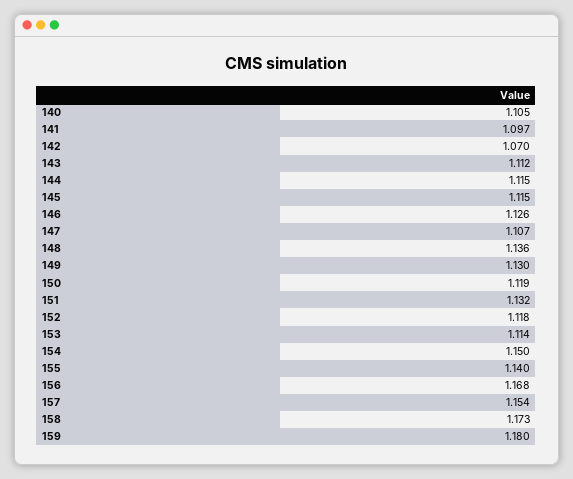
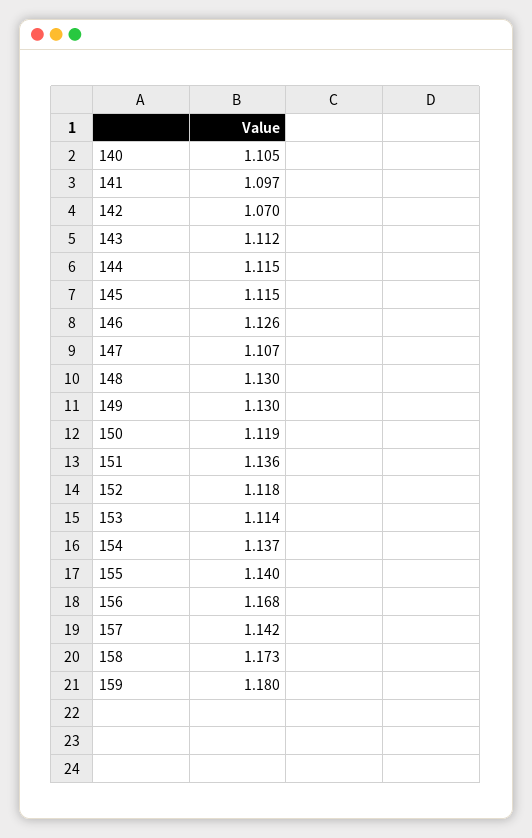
148: 1.136 -> 1.13
151: 1.132 -> 1.136
154: 1.15 -> 1.137
157: 1.154 -> 1.142

